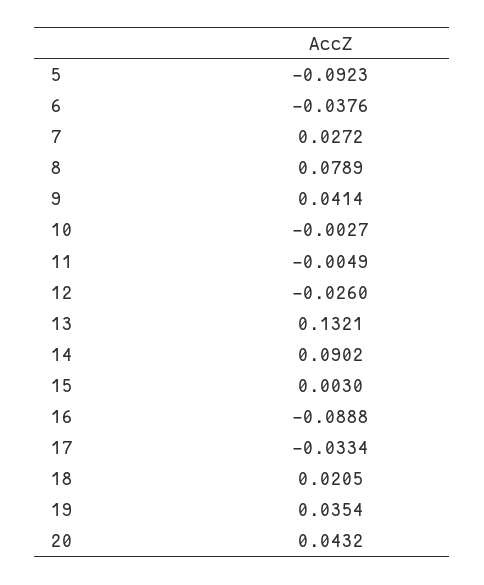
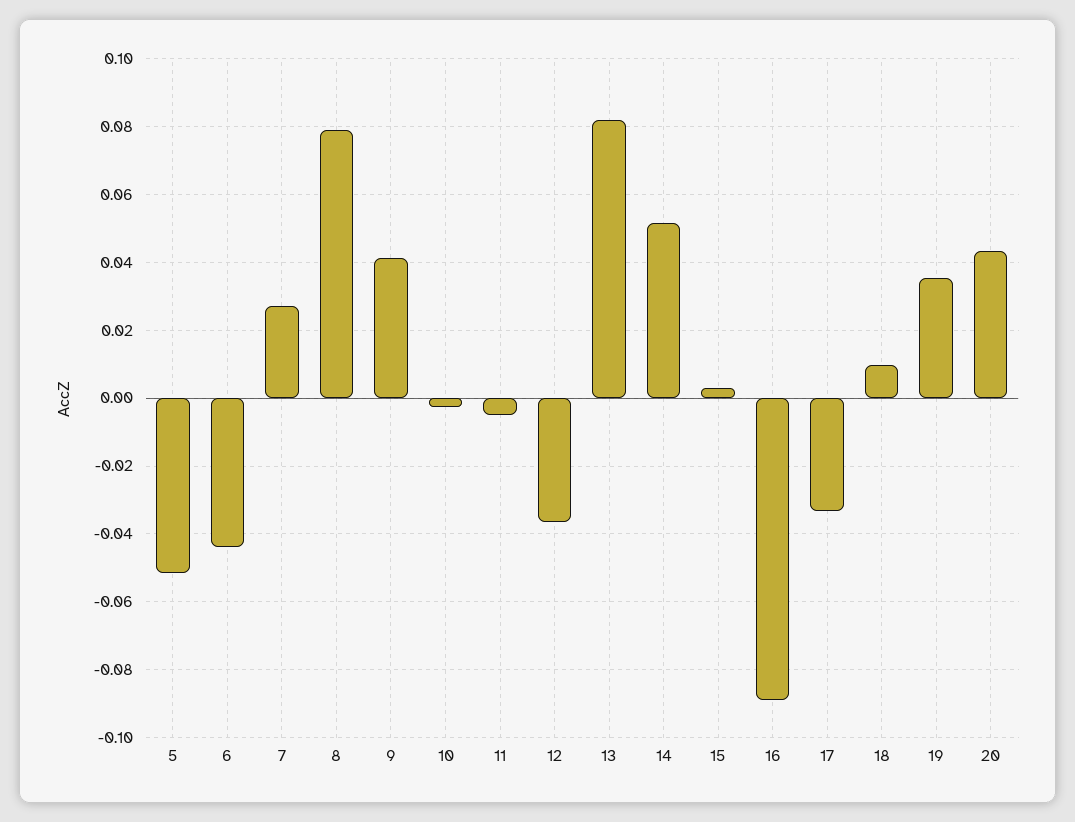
5: -0.0923 -> -0.052
6: -0.0376 -> -0.044
12: -0.026 -> -0.036
13: 0.1321 -> 0.082
14: 0.0902 -> 0.052
18: 0.0205 -> 0.01

